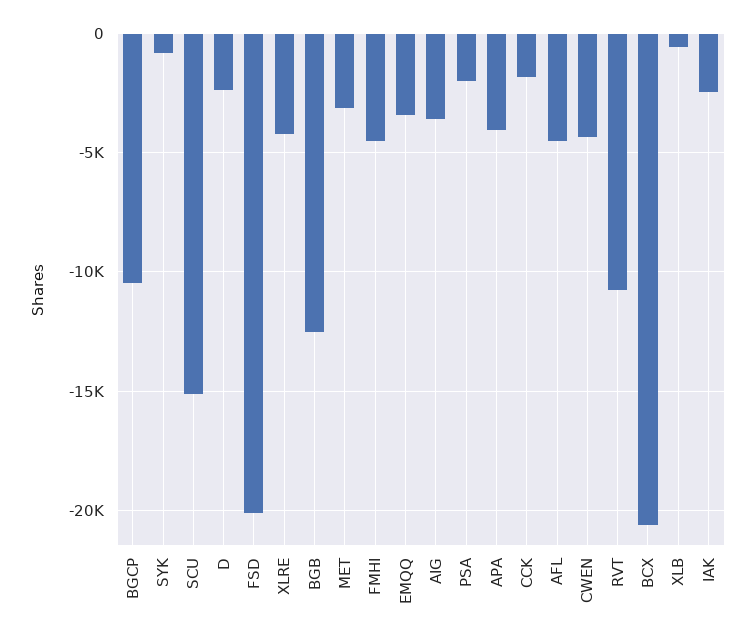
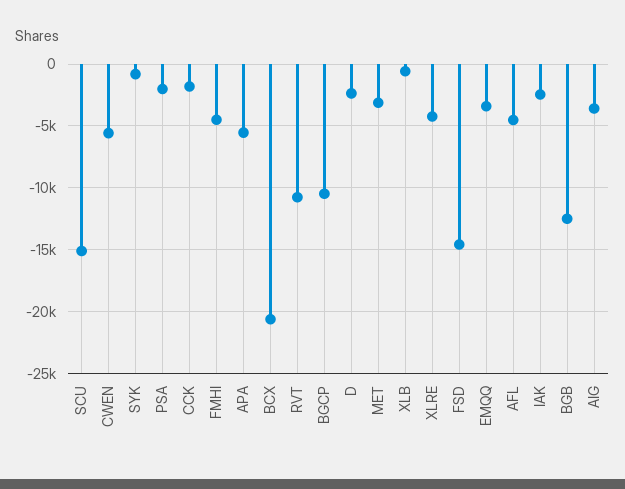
FSD: -20000 -> -14500
APA: -4000 -> -5500
CWEN: -4500 -> -5500

